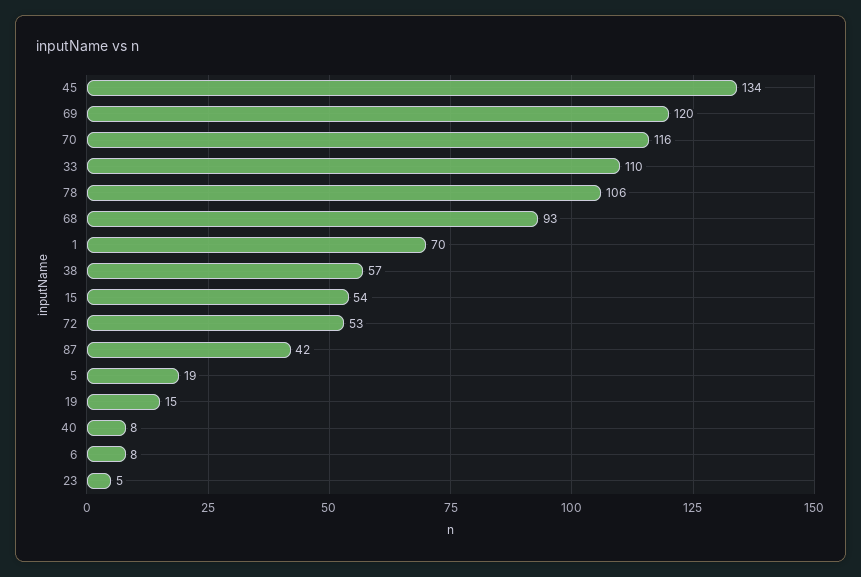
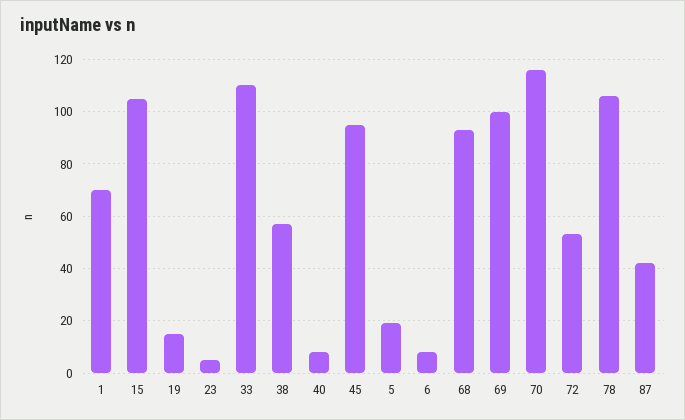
45: 134 -> 95
69: 120 -> 100
15: 54 -> 105

